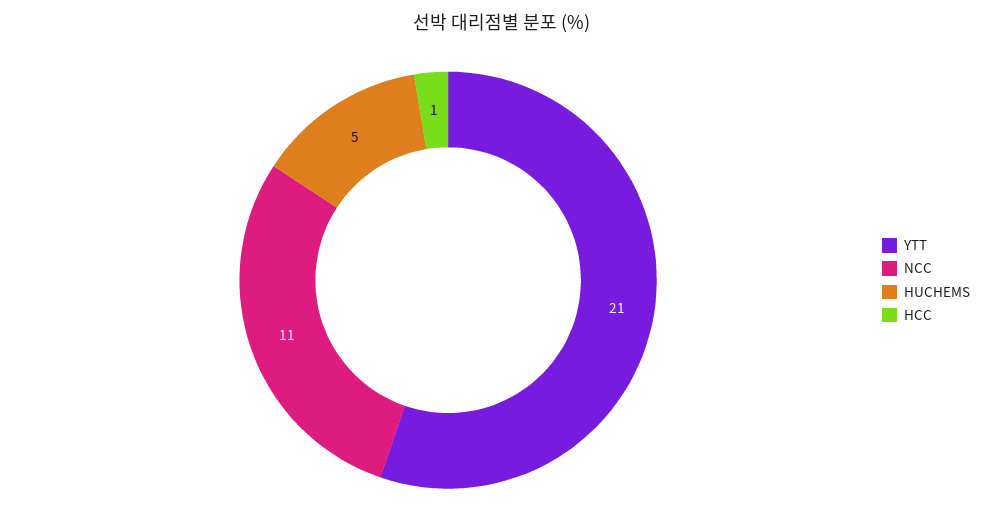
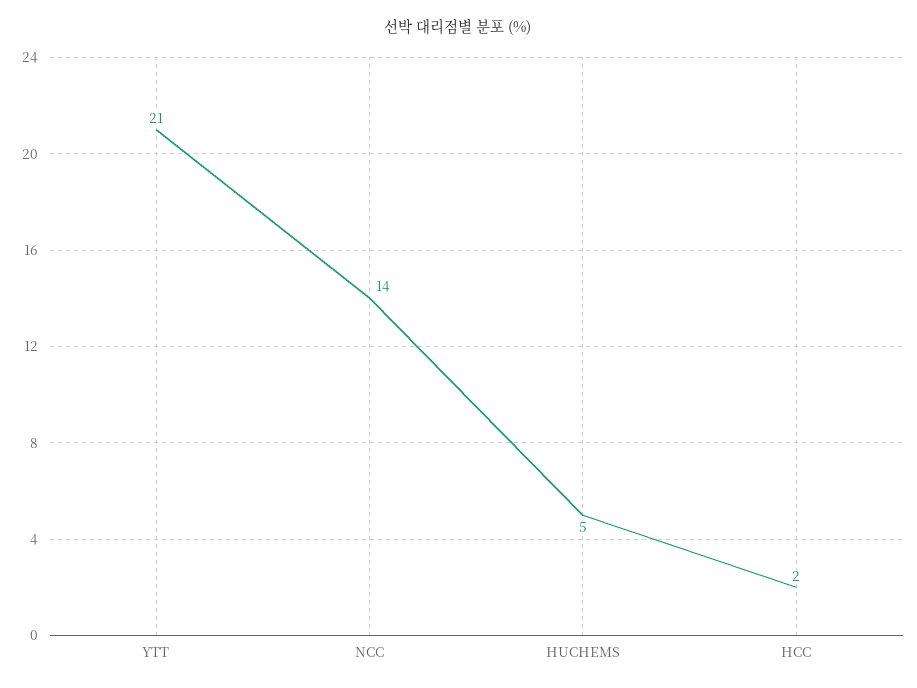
NCC: 11 -> 14
HCC: 1 -> 2

